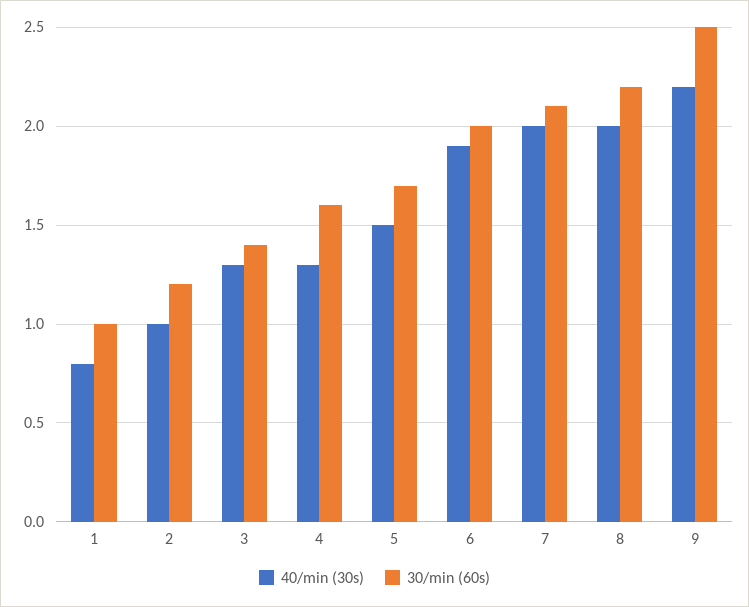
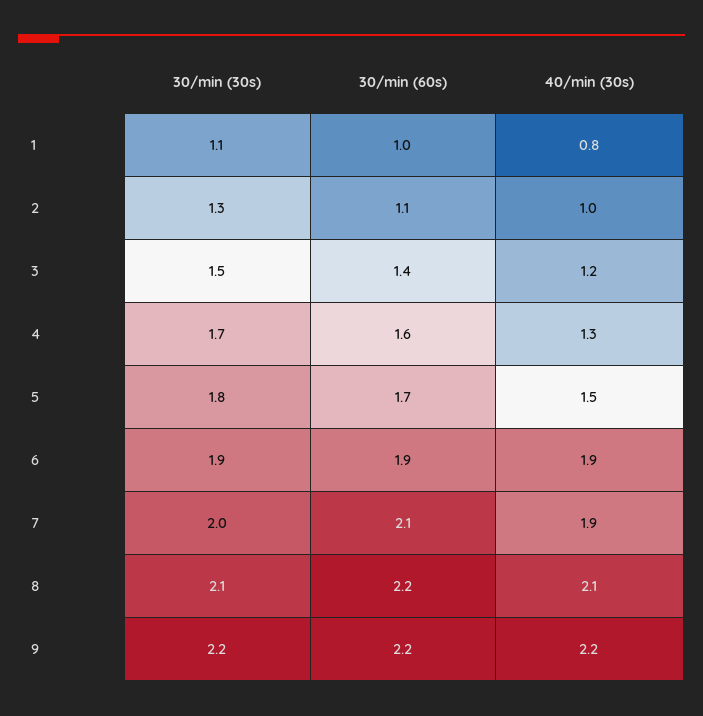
30/min (60s), 2: 1.2 -> 1.1
40/min (30s), 3: 1.3 -> 1.2
30/min (60s), 6: 2 -> 1.9
40/min (30s), 7: 2 -> 1.9
40/min (30s), 8: 2 -> 2.1
30/min (60s), 9: 2.5 -> 2.2
30/min (30s), 1: none -> 1.1
30/min (30s), 2: none -> 1.3
30/min (30s), 3: none -> 1.5
30/min (30s), 4: none -> 1.7
30/min (30s), 5: none -> 1.8
30/min (30s), 6: none -> 1.9
30/min (30s), 7: none -> 2
30/min (30s), 8: none -> 2.1
30/min (30s), 9: none -> 2.2

